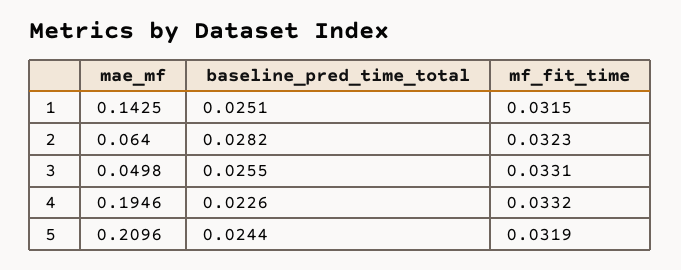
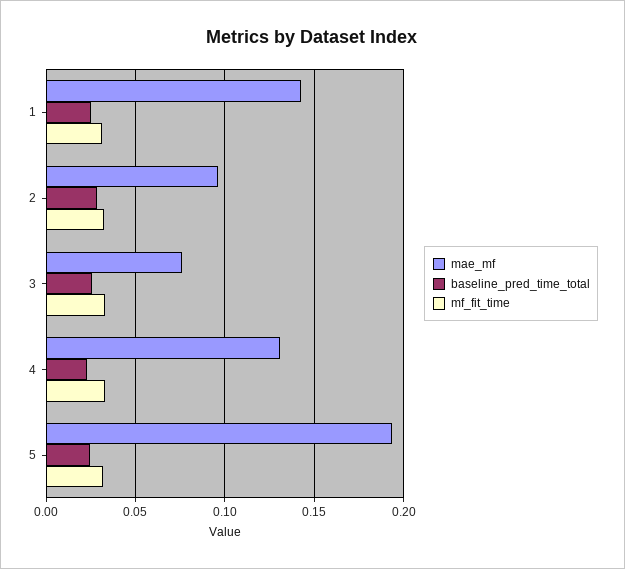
mae_mf, 2: 0.064 -> 0.095
mae_mf, 3: 0.0498 -> 0.075
mae_mf, 4: 0.1946 -> 0.13
mae_mf, 5: 0.2096 -> 0.195

